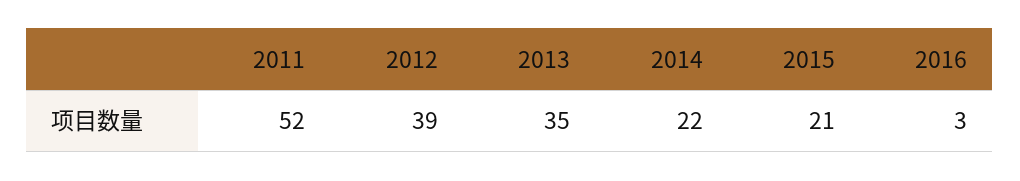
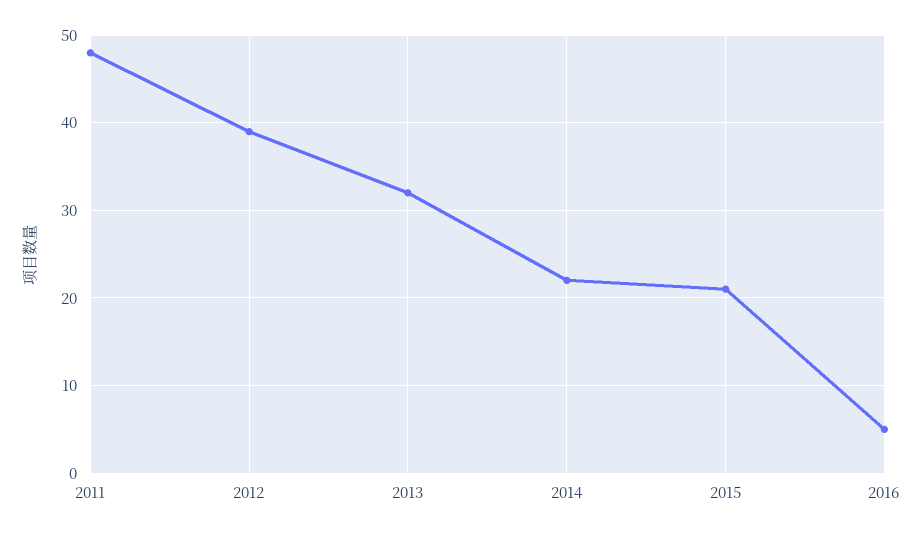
2011: 52 -> 48
2013: 35 -> 32
2016: 3 -> 5

